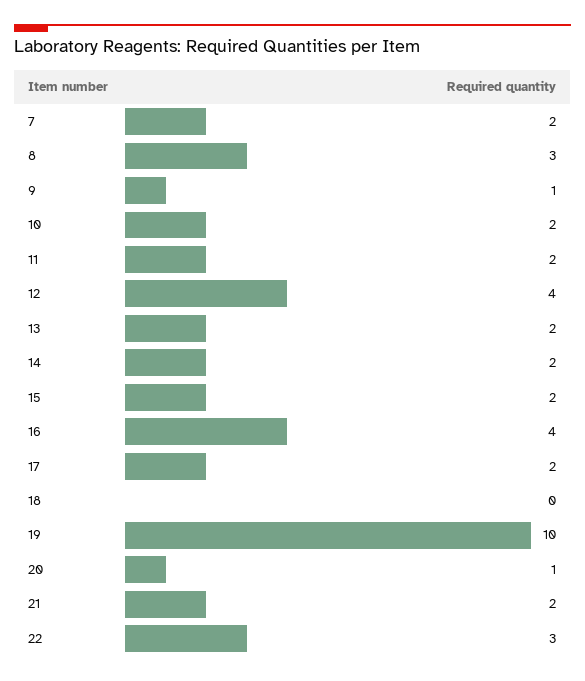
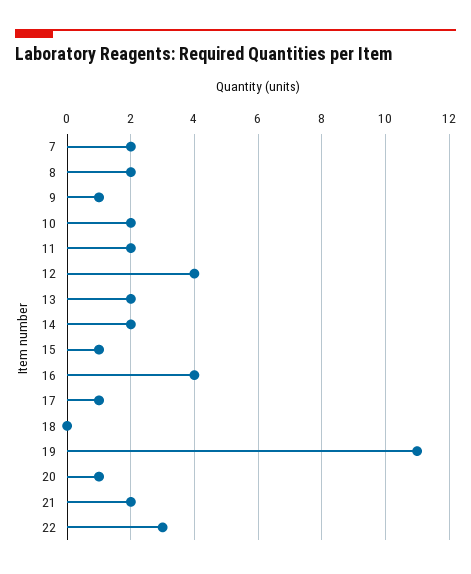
8: 3 -> 2
15: 2 -> 1
17: 2 -> 1
19: 10 -> 11

